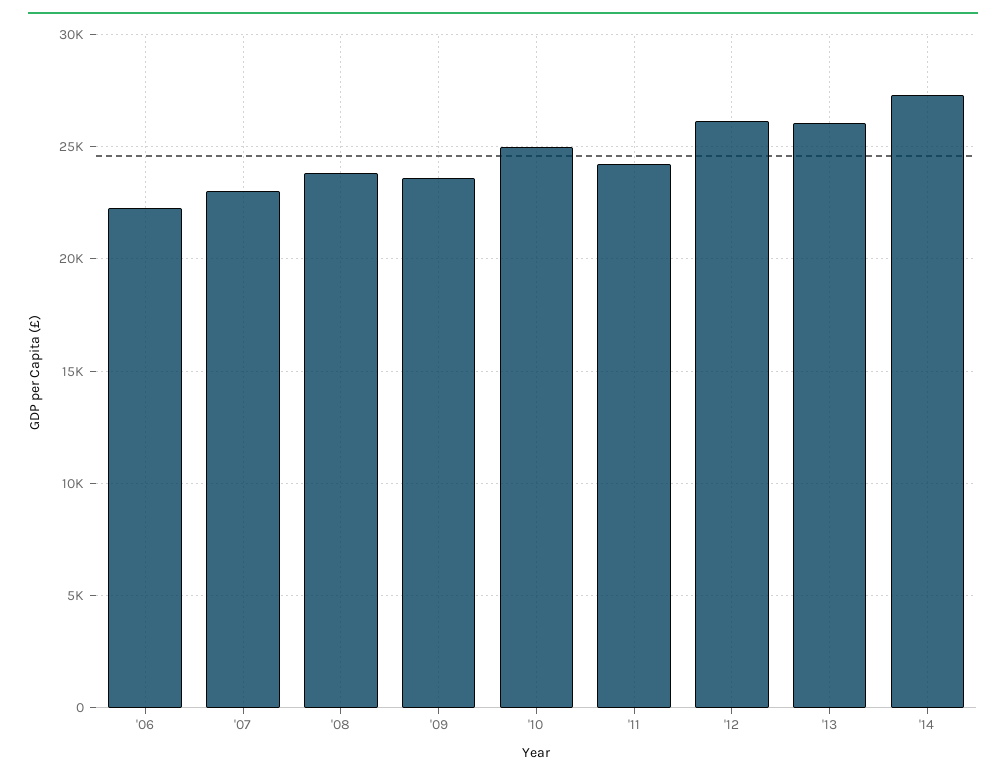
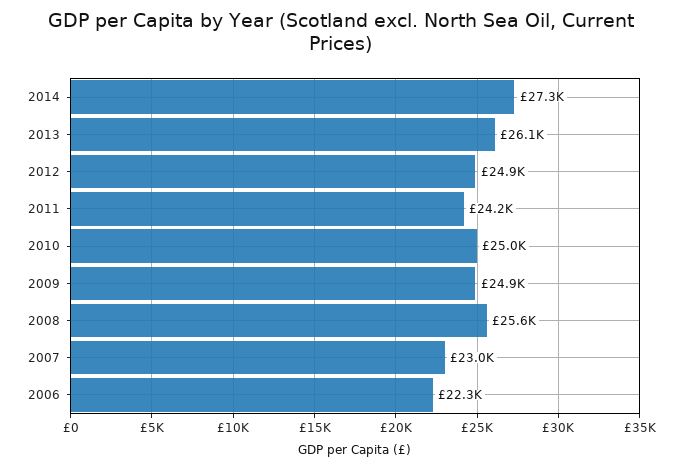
'08: 24000 -> 25600
'09: 23500 -> 24900
'12: 26000 -> 24900

